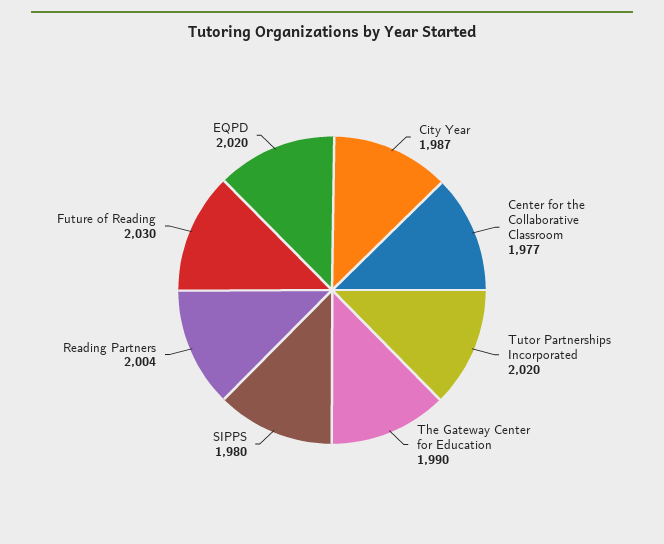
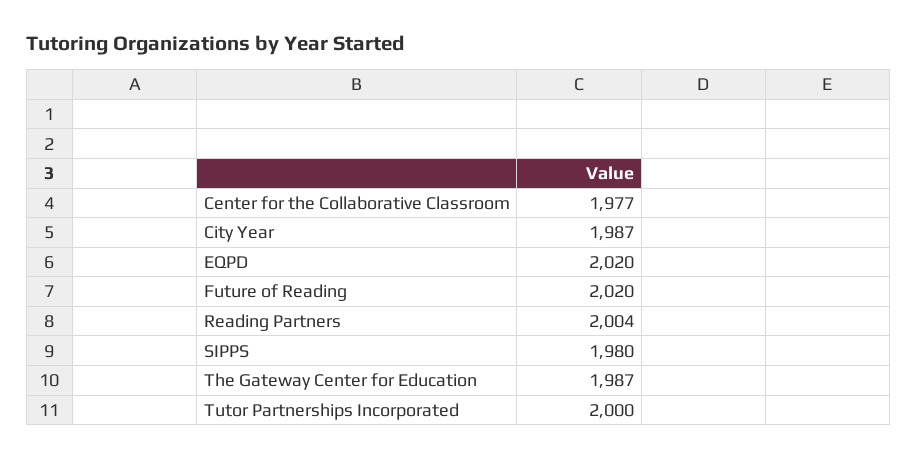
Tutor Partnerships Incorporated: 2020 -> 2000
The Gateway Center for Education: 1990 -> 1987
Future of Reading: 2030 -> 2020

